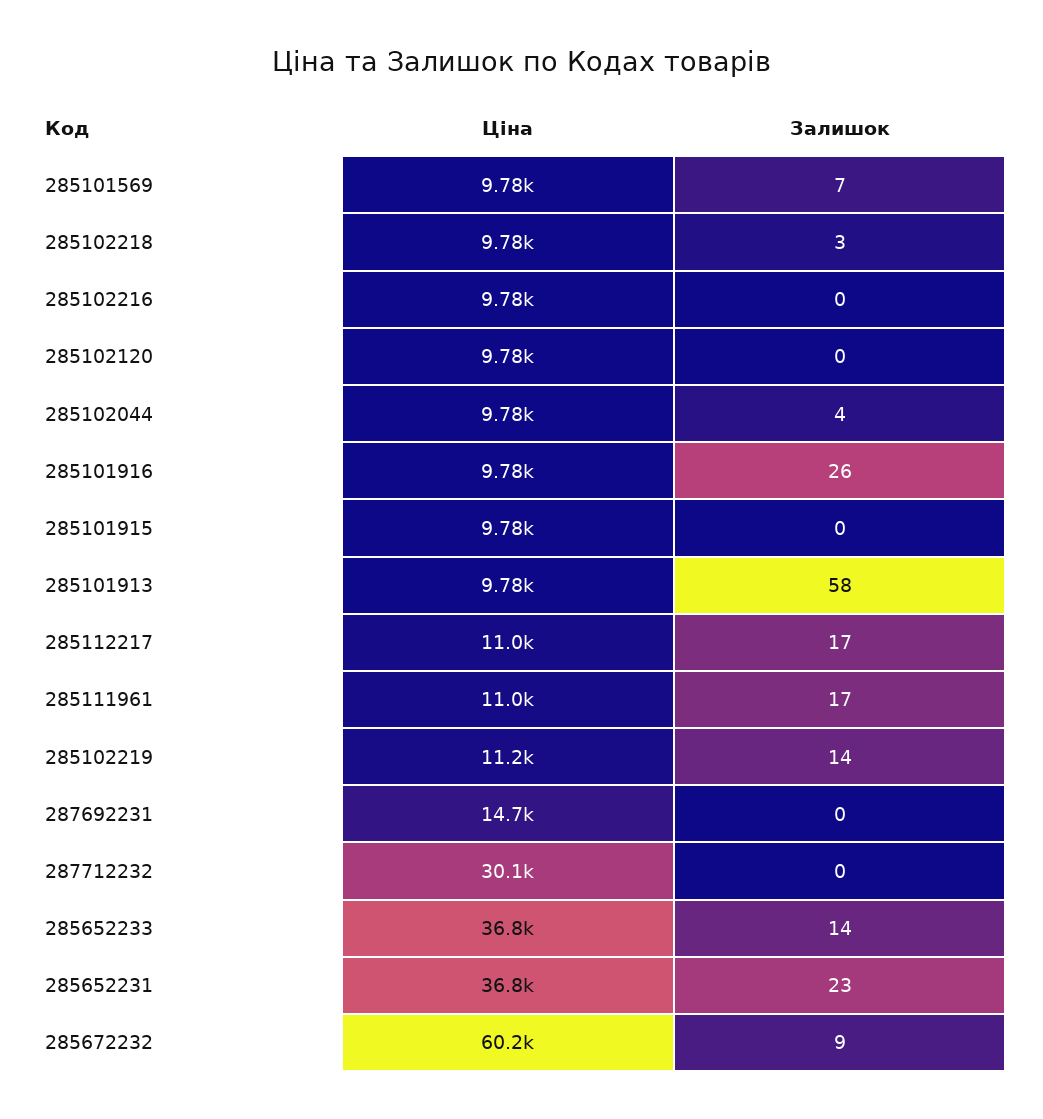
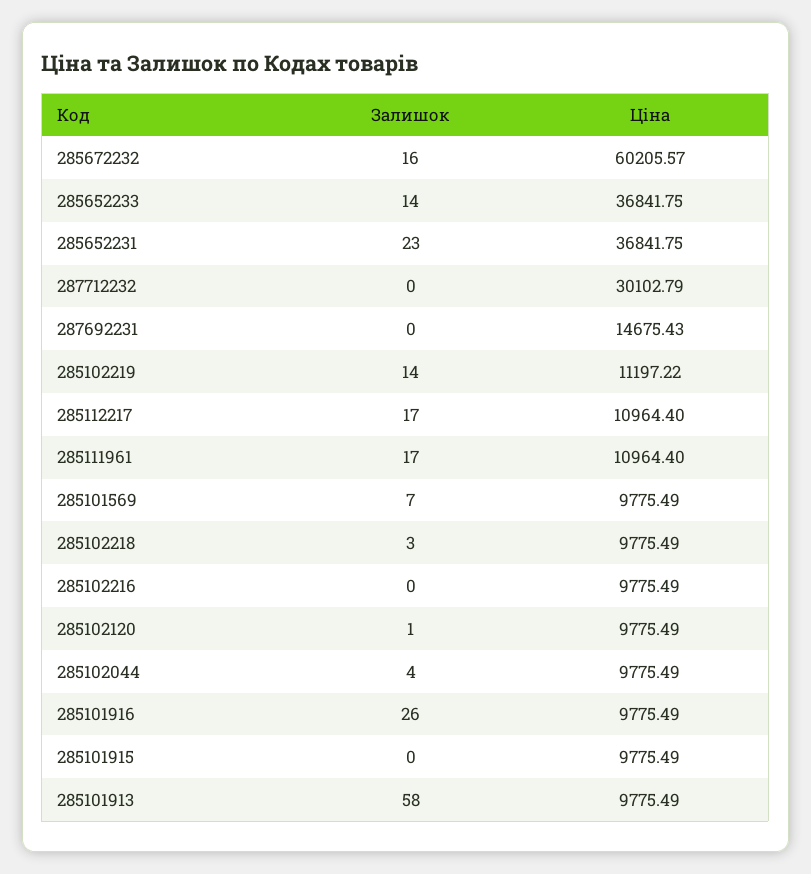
Залишок, 285102120: 0 -> 1
Залишок, 285672232: 9 -> 16

